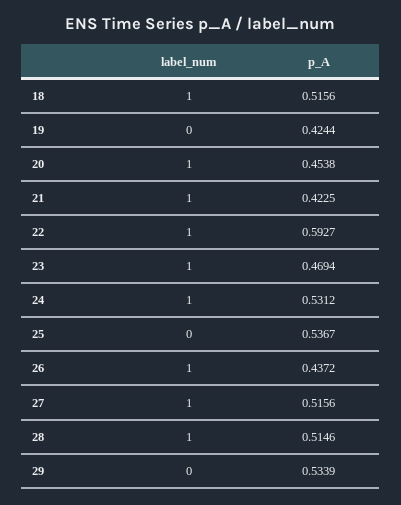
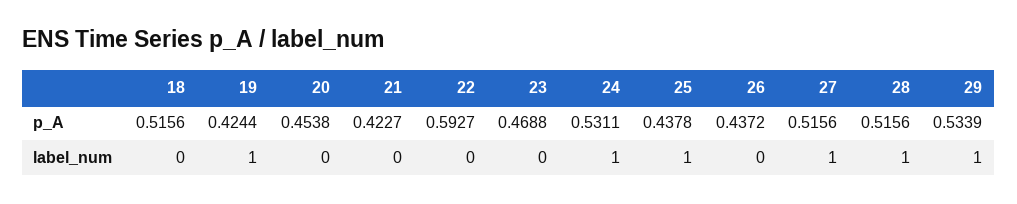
label_num, 18: 1 -> 0
label_num, 19: 0 -> 1
label_num, 20: 1 -> 0
label_num, 21: 1 -> 0
p_A, 21: 0.4225 -> 0.4227
label_num, 22: 1 -> 0
label_num, 23: 1 -> 0
p_A, 23: 0.4694 -> 0.4688
p_A, 24: 0.5312 -> 0.5311
label_num, 25: 0 -> 1
p_A, 25: 0.5367 -> 0.4378
label_num, 26: 1 -> 0
p_A, 28: 0.5146 -> 0.5156
label_num, 29: 0 -> 1

